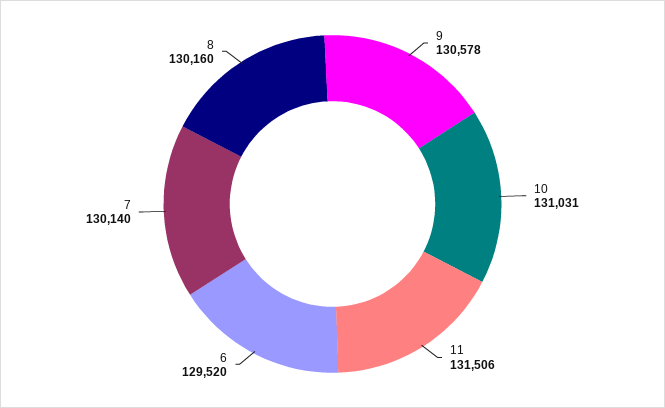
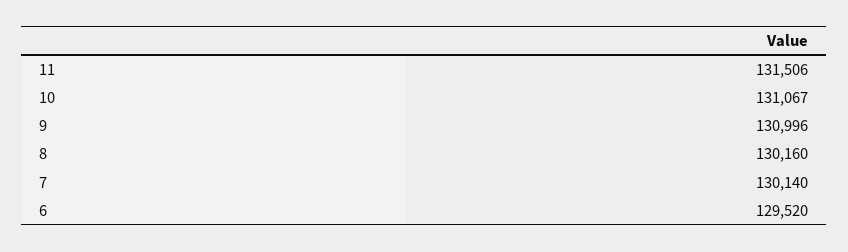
9: 130578 -> 130996
10: 131031 -> 131067

